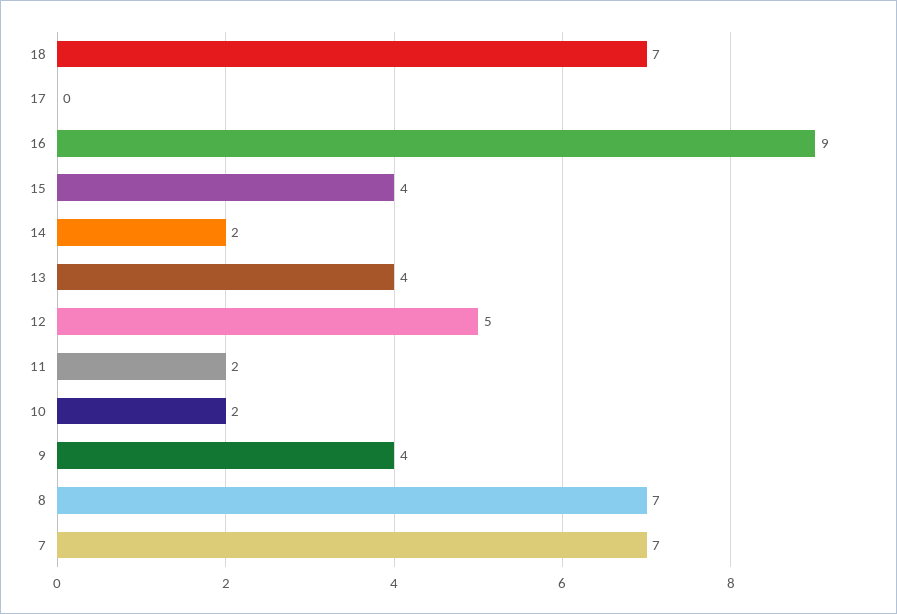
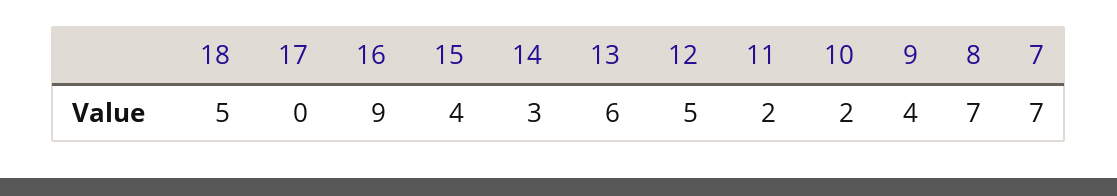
18: 7 -> 5
14: 2 -> 3
13: 4 -> 6

